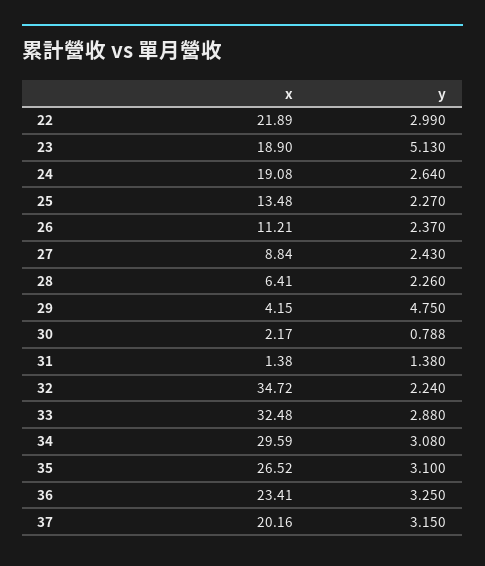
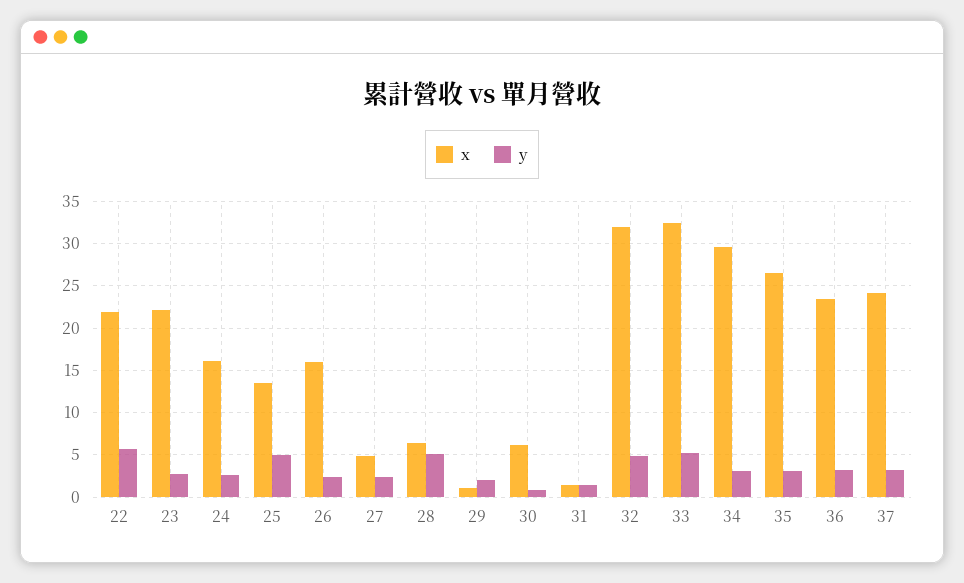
y, 22: 2.99 -> 6
x, 23: 18.9 -> 22
y, 23: 5.13 -> 3
x, 24: 19.08 -> 16
y, 25: 2.27 -> 5
x, 26: 11.21 -> 16
x, 27: 8.84 -> 5
y, 28: 2.26 -> 5
x, 29: 4.15 -> 1
y, 29: 4.75 -> 2
x, 30: 2.17 -> 6
x, 32: 34.72 -> 32
y, 32: 2.24 -> 5
y, 33: 2.88 -> 5
x, 37: 20.16 -> 24

